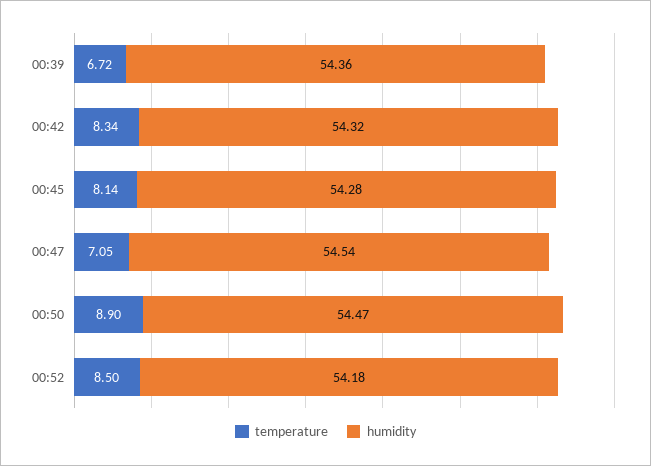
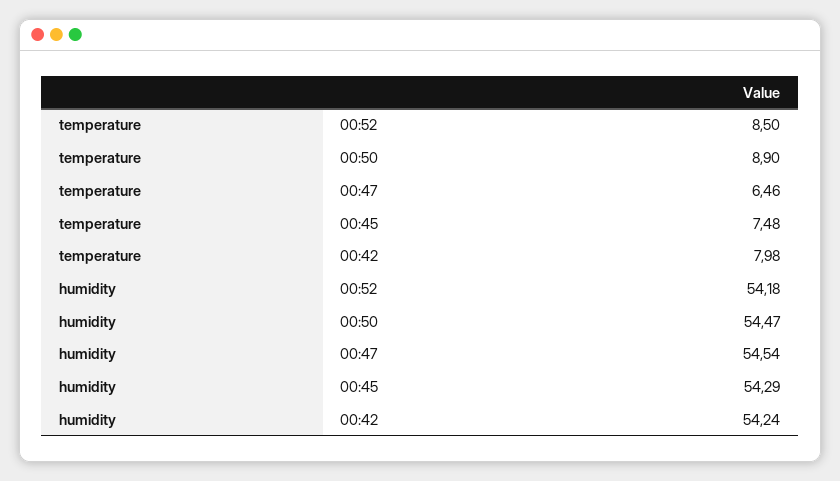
temperature, 00:39: 6.72 -> none
humidity, 00:39: 54.36 -> none
temperature, 00:42: 8.34 -> 7.98
humidity, 00:42: 54.32 -> 54.24
temperature, 00:45: 8.14 -> 7.48
humidity, 00:45: 54.28 -> 54.29
temperature, 00:47: 7.05 -> 6.46

